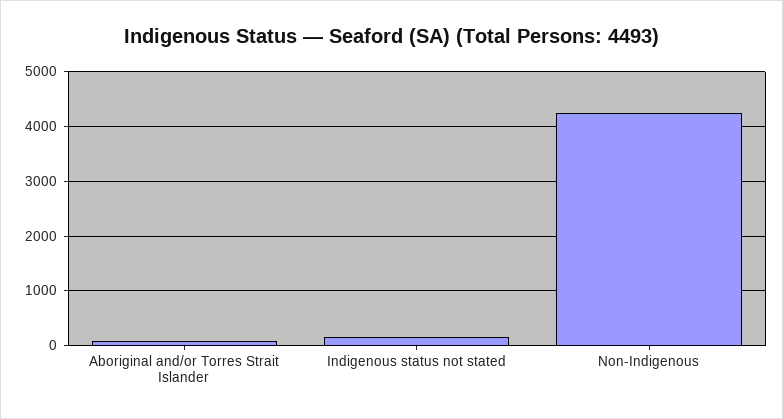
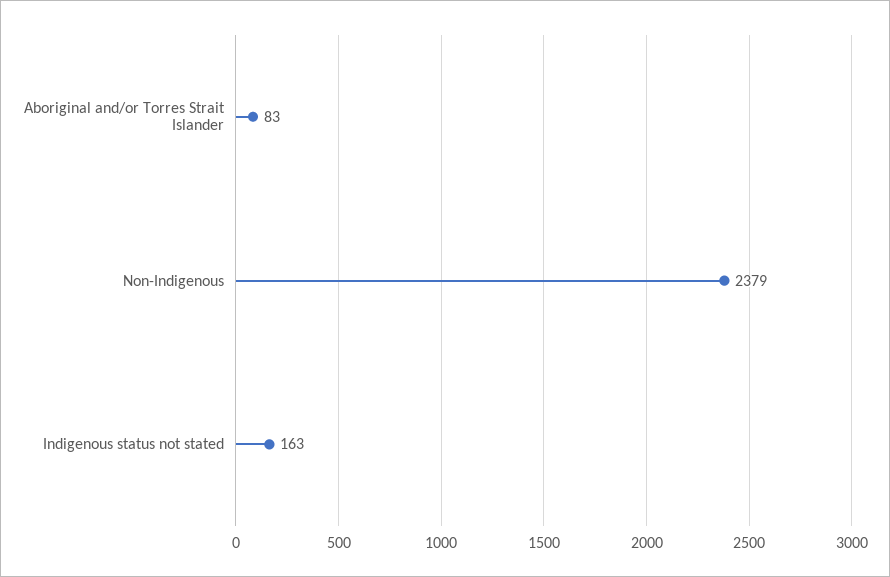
Non-Indigenous: 4200 -> 2379

